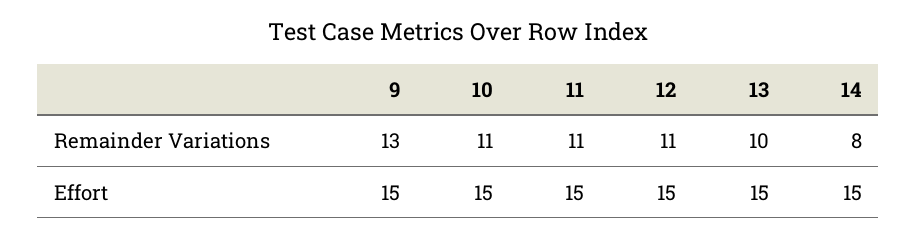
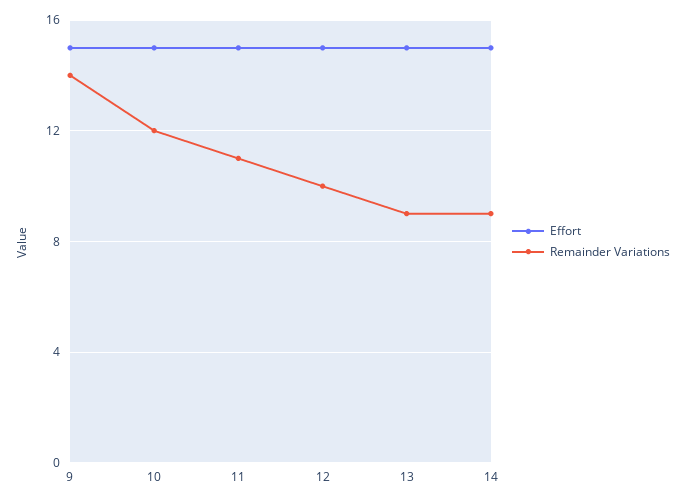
Remainder Variations, 9: 13 -> 14
Remainder Variations, 10: 11 -> 12
Remainder Variations, 12: 11 -> 10
Remainder Variations, 13: 10 -> 9
Remainder Variations, 14: 8 -> 9

